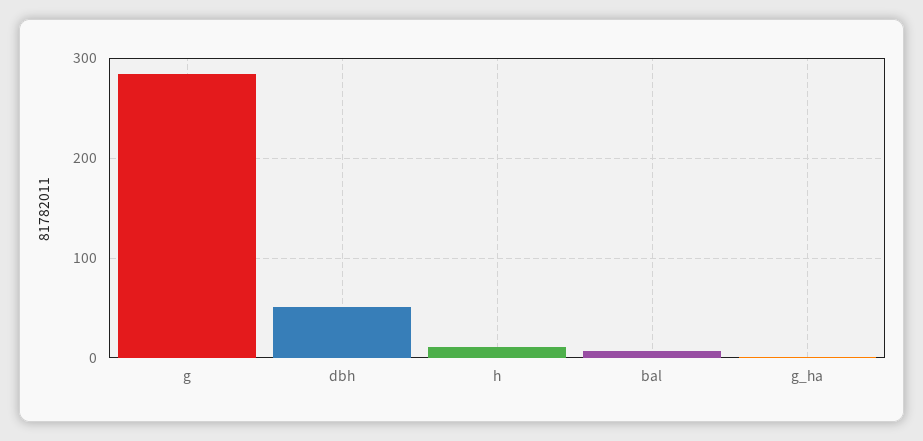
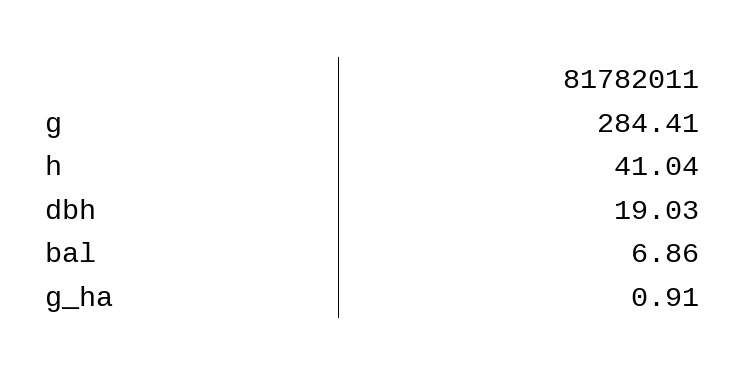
dbh: 50 -> 19.03
h: 10 -> 41.04

